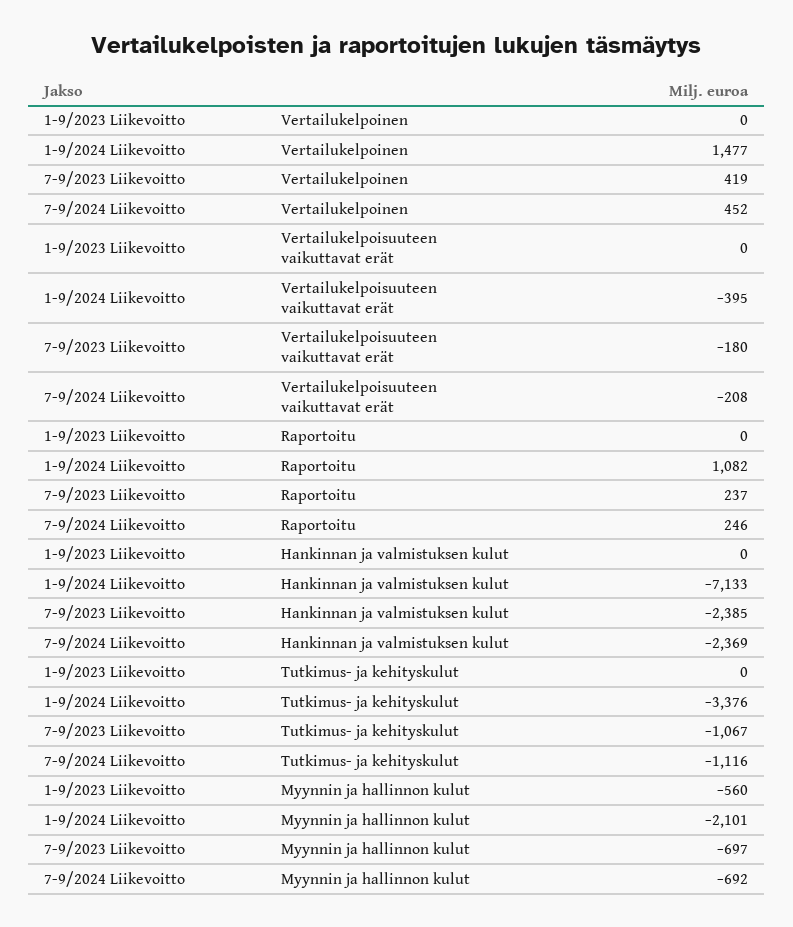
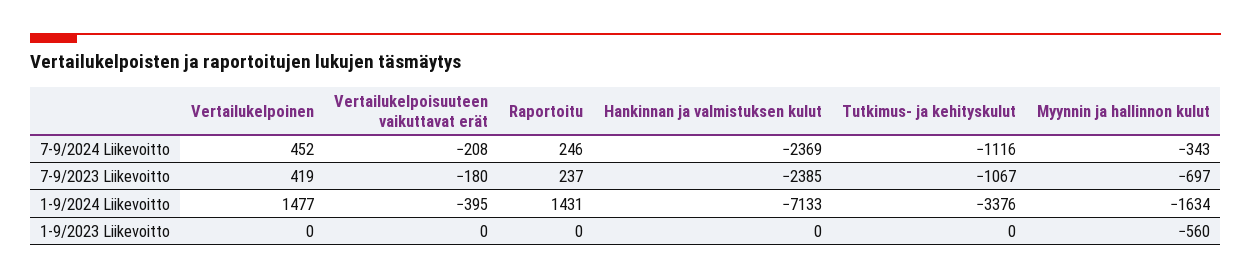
1-9/2024 Liikevoitto, Raportoitu: 1082 -> 1431
1-9/2024 Liikevoitto, Myynnin ja hallinnon kulut: -2101 -> -1634
7-9/2024 Liikevoitto, Myynnin ja hallinnon kulut: -692 -> -343

